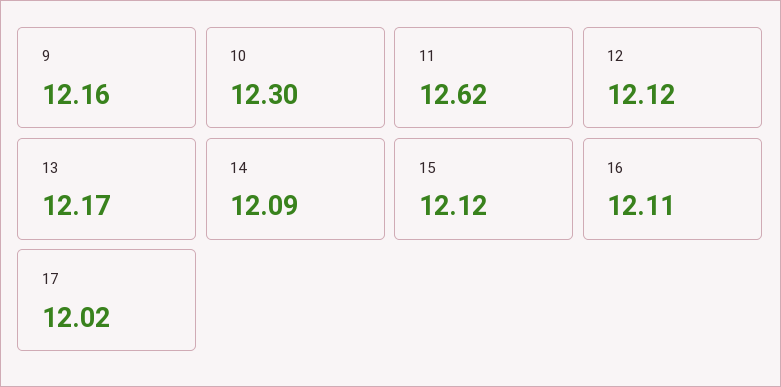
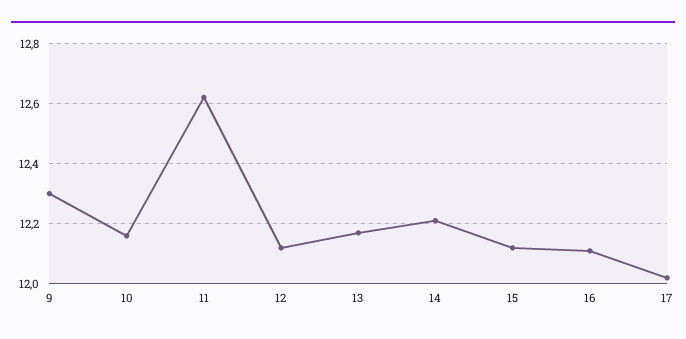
9: 12.16 -> 12.3
10: 12.3 -> 12.15
14: 12.09 -> 12.2

